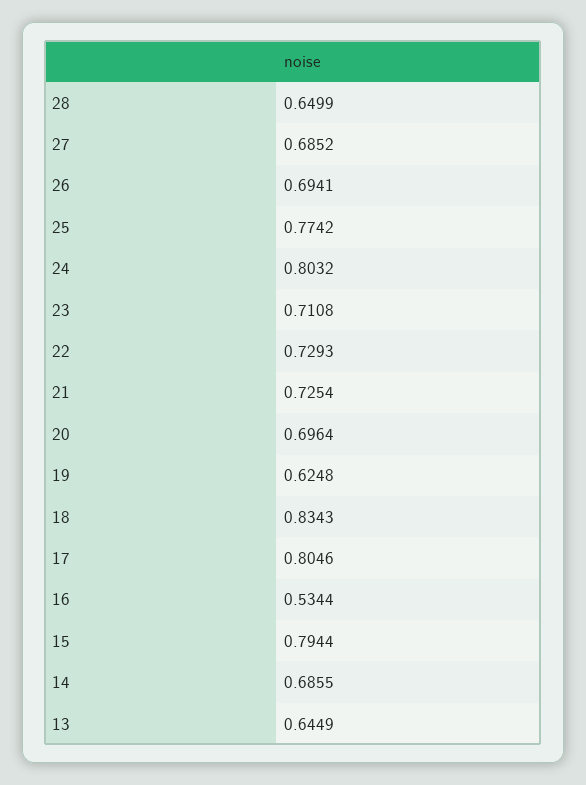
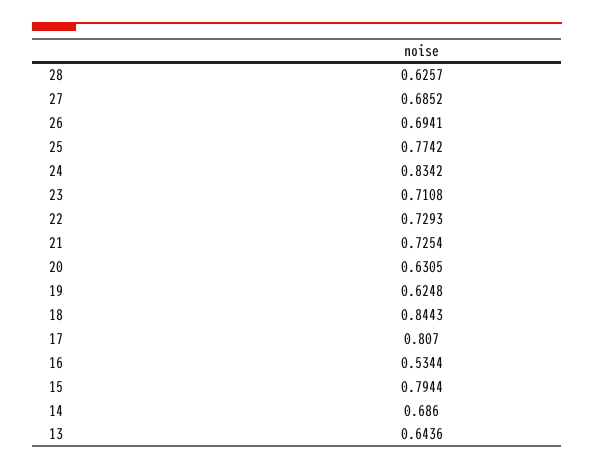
28: 0.6499 -> 0.6257
24: 0.8032 -> 0.8342
20: 0.6964 -> 0.6305
18: 0.8343 -> 0.8443
17: 0.8046 -> 0.807
14: 0.6855 -> 0.686
13: 0.6449 -> 0.6436

